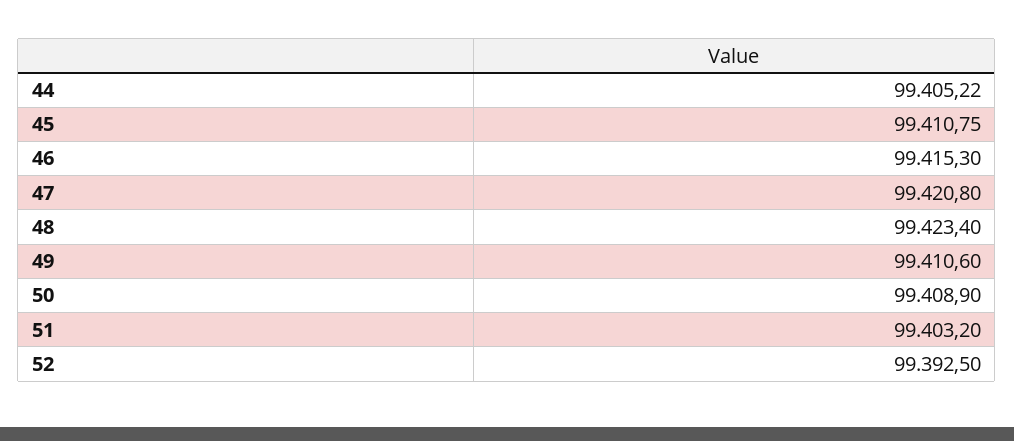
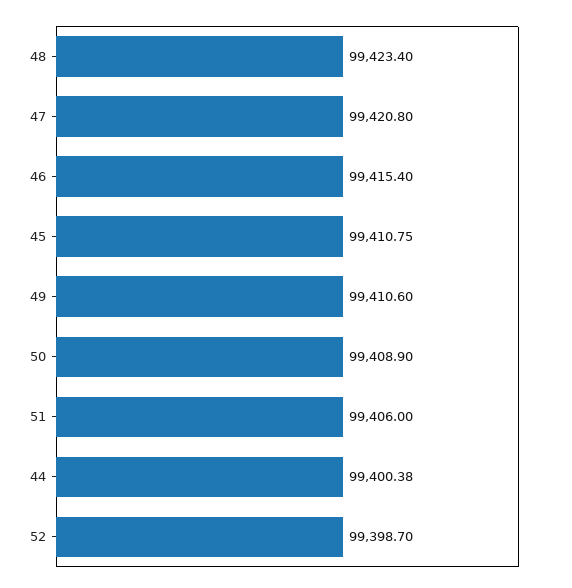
44: 99405.22 -> 99400.38
46: 99415.3 -> 99415.4
51: 99403.2 -> 99406
52: 99392.5 -> 99398.7

